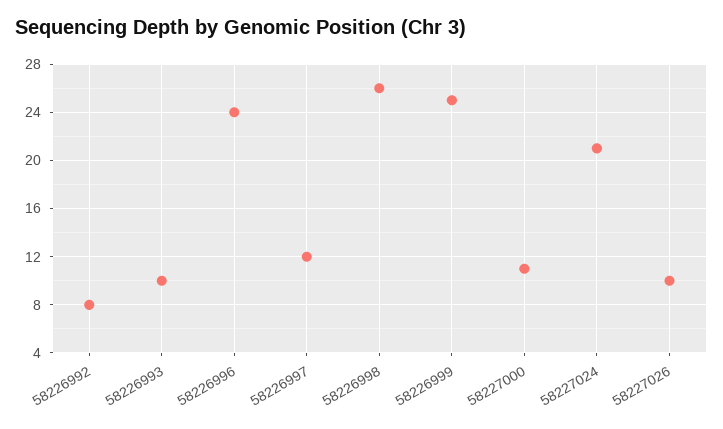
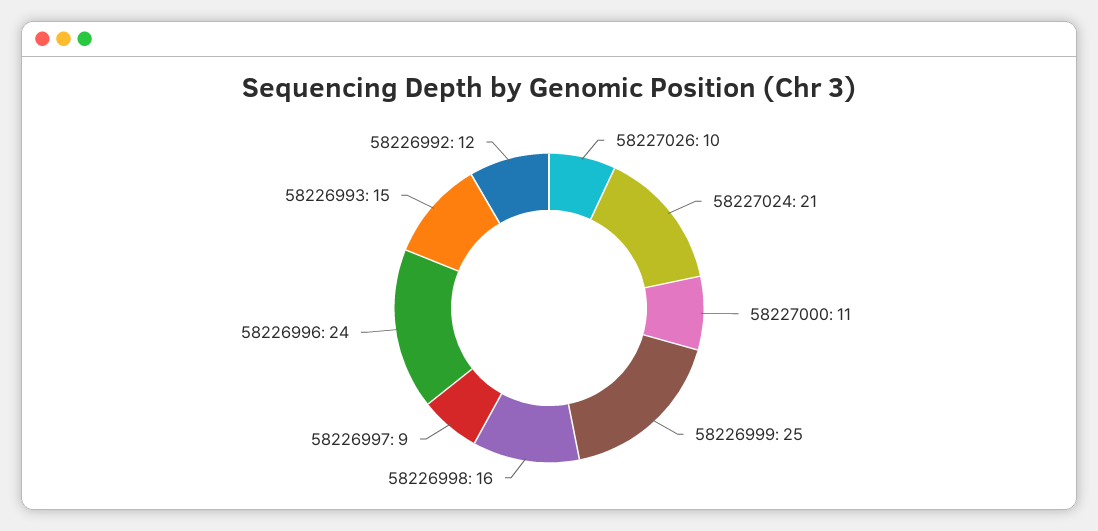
58226992: 8 -> 12
58226993: 10 -> 15
58226997: 12 -> 9
58226998: 26 -> 16

